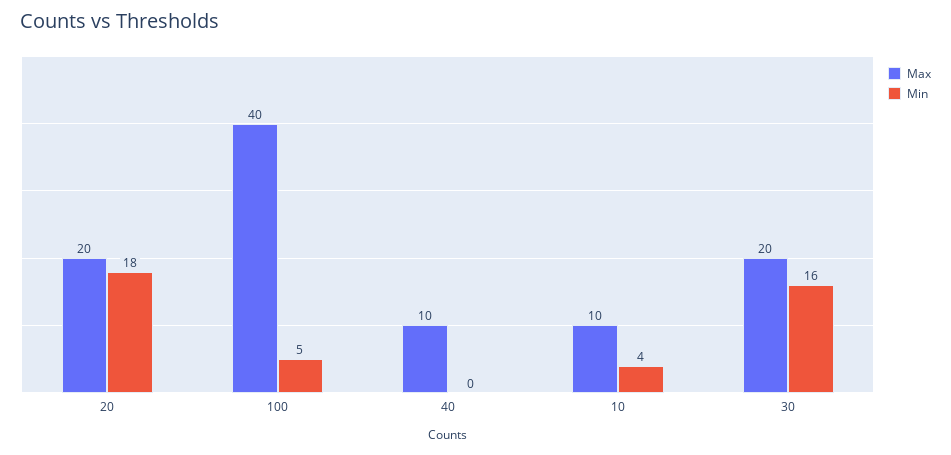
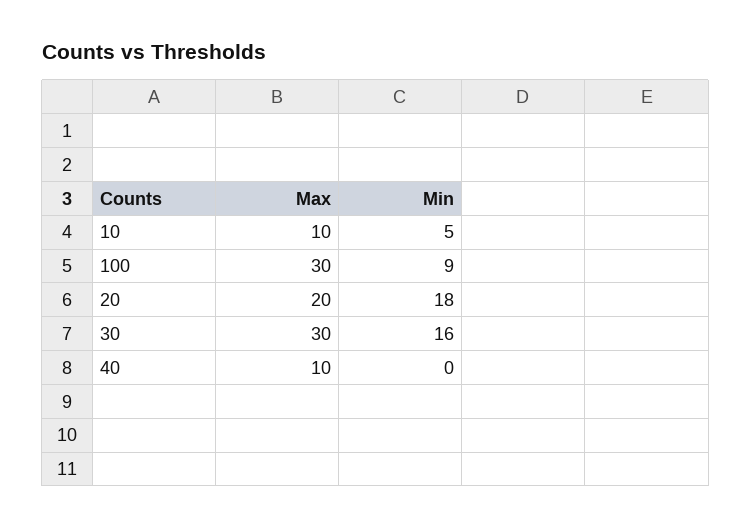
Max, 100: 40 -> 30
Min, 100: 5 -> 9
Min, 10: 4 -> 5
Max, 30: 20 -> 30

